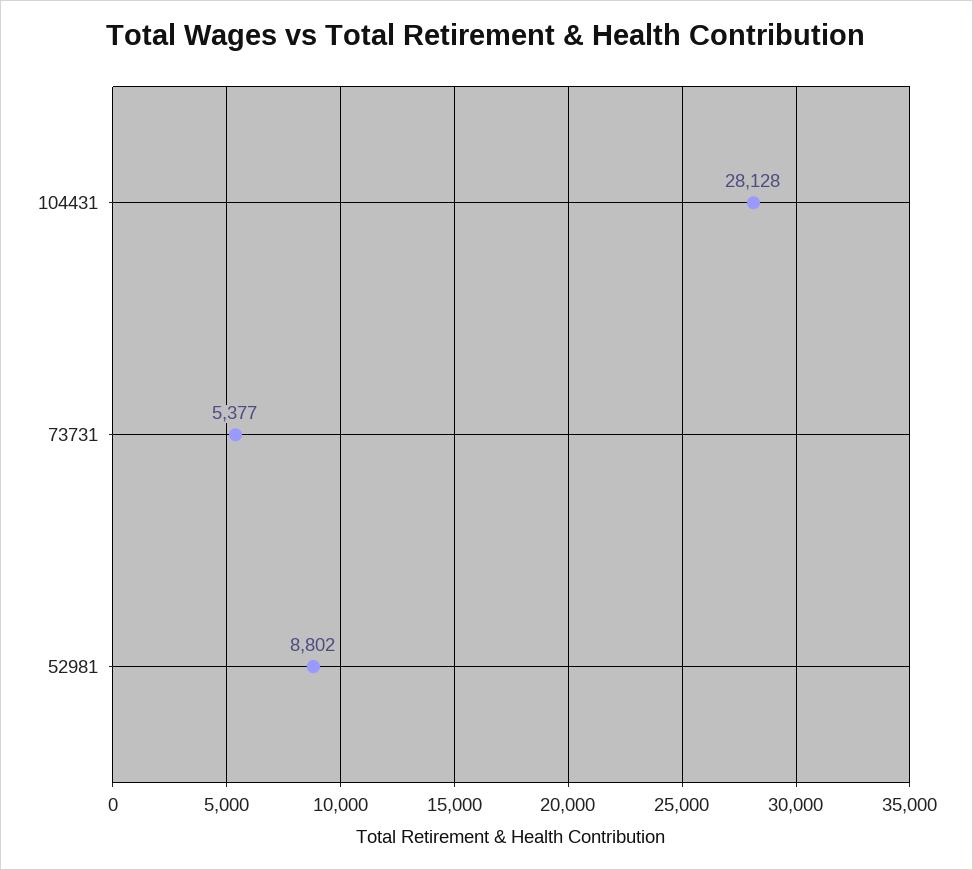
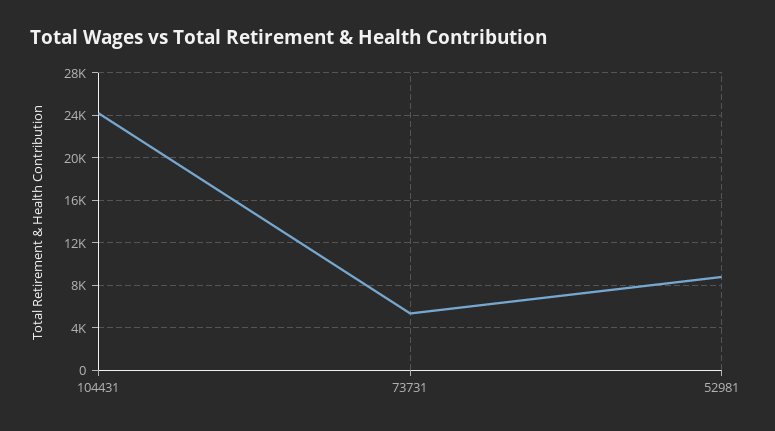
104431: 28128 -> 24000

